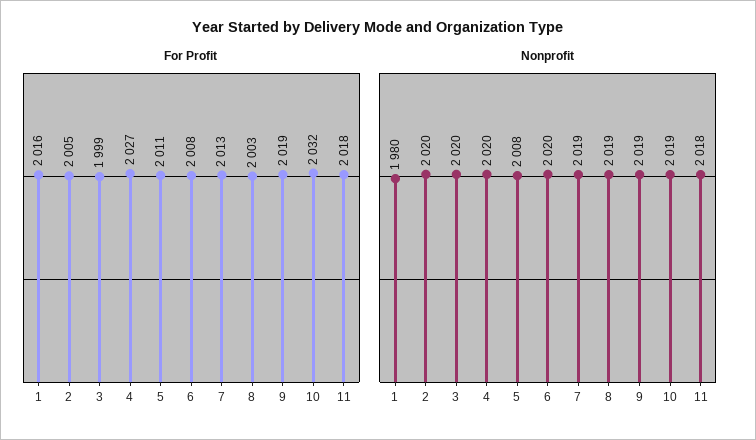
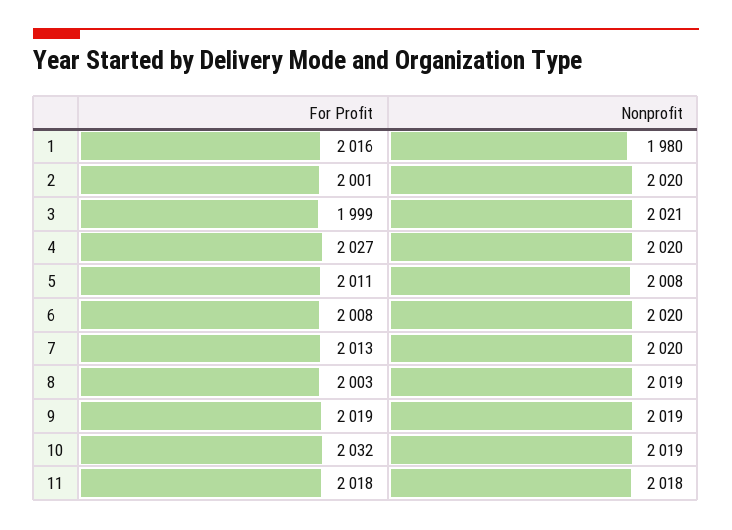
For Profit, 2: 2005 -> 2001
Nonprofit, 3: 2020 -> 2021
Nonprofit, 7: 2019 -> 2020

